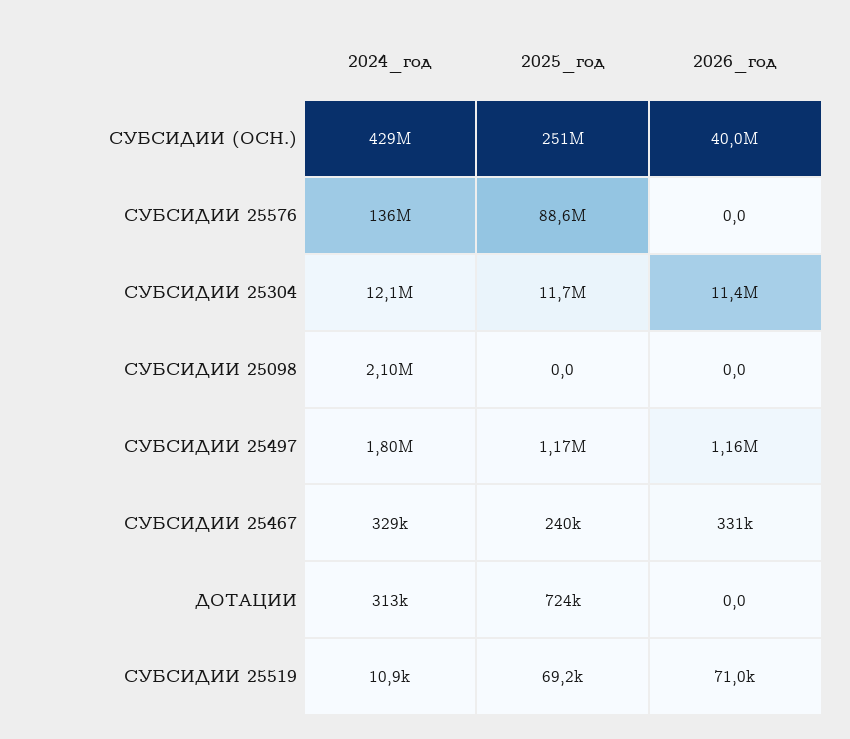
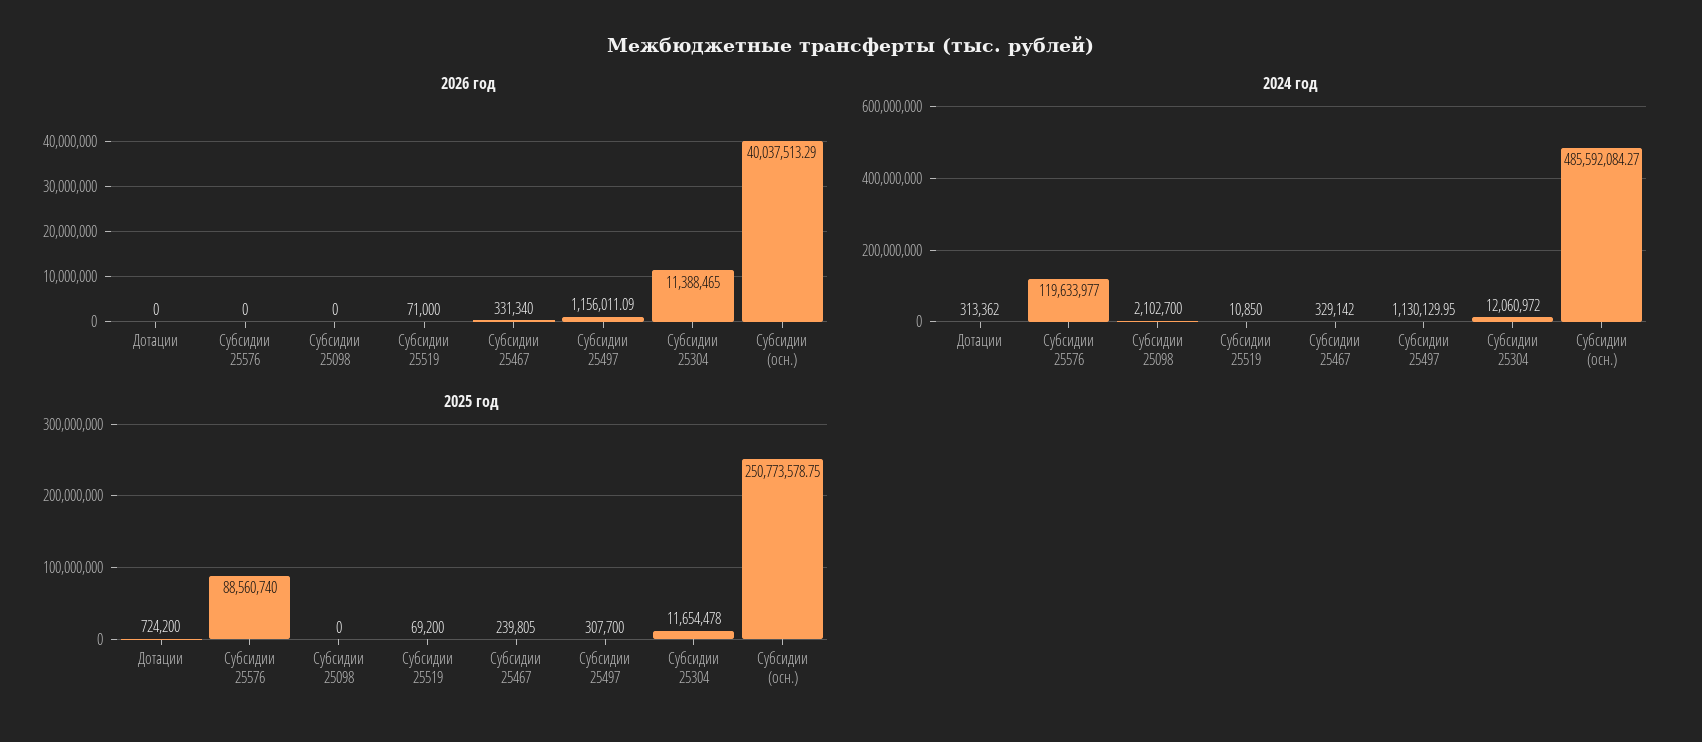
2024_год, СУБСИДИИ (ОСН.): 429000000 -> 485592084.27
2024_год, СУБСИДИИ 25576: 136000000 -> 119633977
2024_год, СУБСИДИИ 25497: 1800000 -> 1130129.95
2025_год, СУБСИДИИ 25497: 1170000 -> 307700

